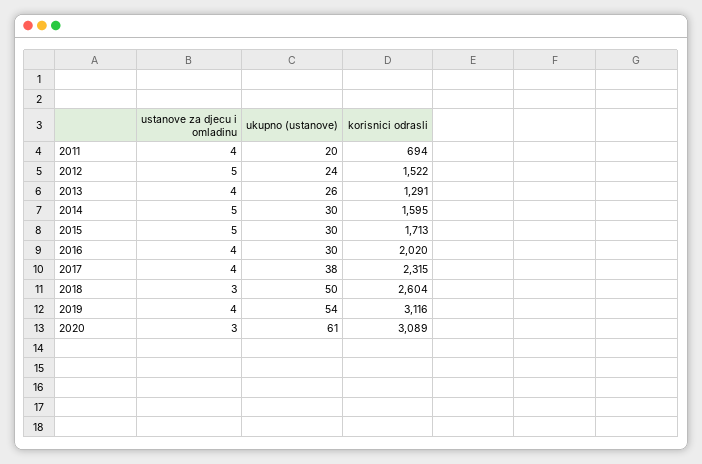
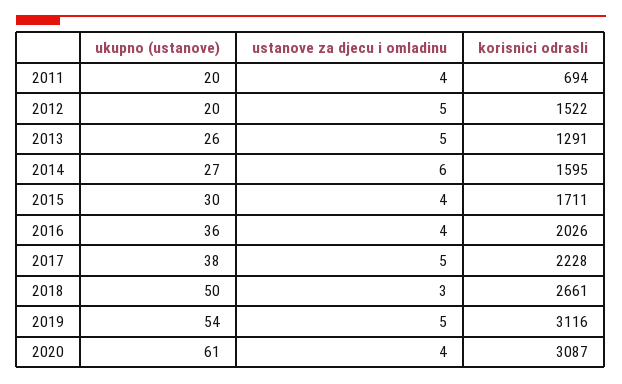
ukupno (ustanove), 2012: 24 -> 20
ustanove za djecu i omladinu, 2013: 4 -> 5
ustanove za djecu i omladinu, 2014: 5 -> 6
ukupno (ustanove), 2014: 30 -> 27
ustanove za djecu i omladinu, 2015: 5 -> 4
korisnici odrasli, 2015: 1713 -> 1711
ukupno (ustanove), 2016: 30 -> 36
korisnici odrasli, 2016: 2020 -> 2026
ustanove za djecu i omladinu, 2017: 4 -> 5
korisnici odrasli, 2017: 2315 -> 2228
korisnici odrasli, 2018: 2604 -> 2661
ustanove za djecu i omladinu, 2019: 4 -> 5
ustanove za djecu i omladinu, 2020: 3 -> 4
korisnici odrasli, 2020: 3089 -> 3087

